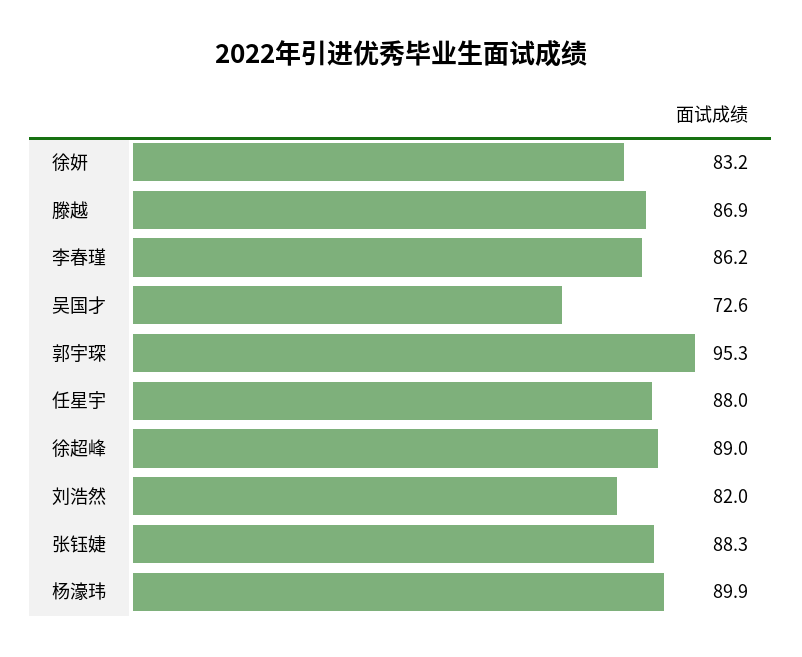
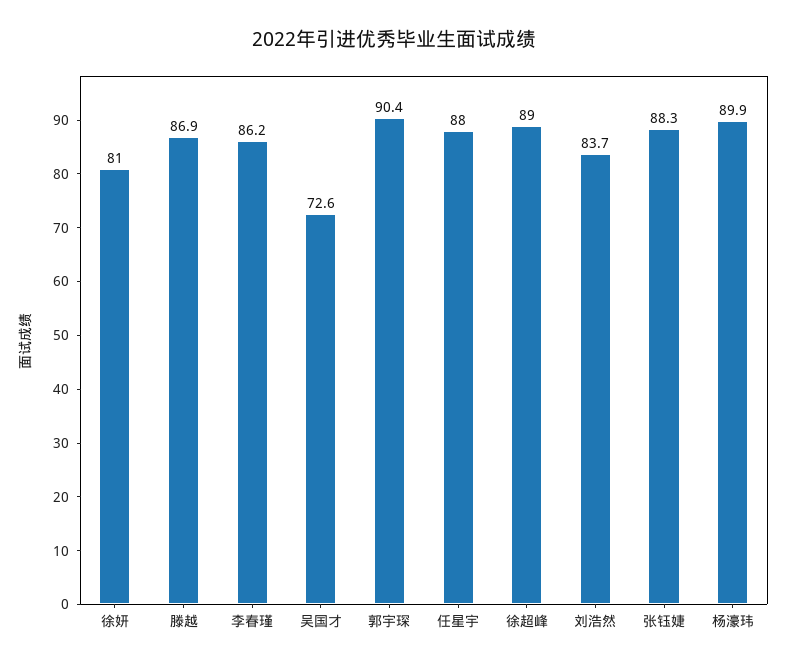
徐妍: 83.2 -> 81
郭宇琛: 95.3 -> 90.4
刘浩然: 82 -> 83.7

